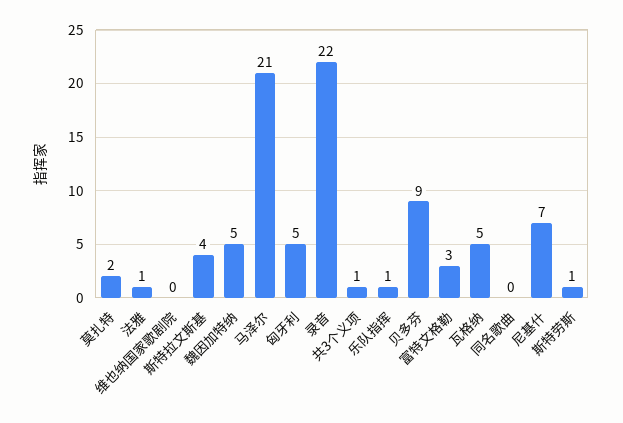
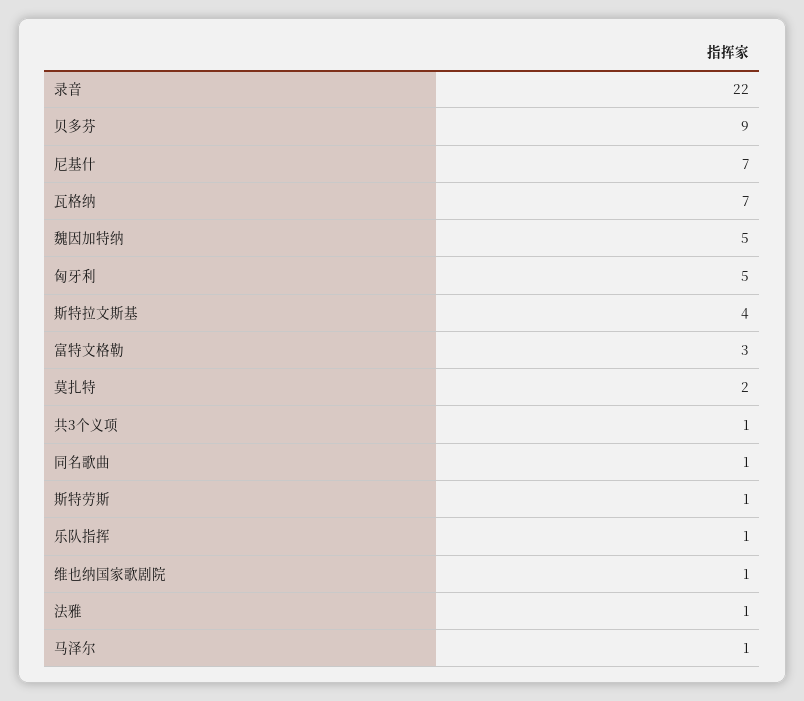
维也纳国家歌剧院: 0 -> 1
马泽尔: 21 -> 1
瓦格纳: 5 -> 7
同名歌曲: 0 -> 1

